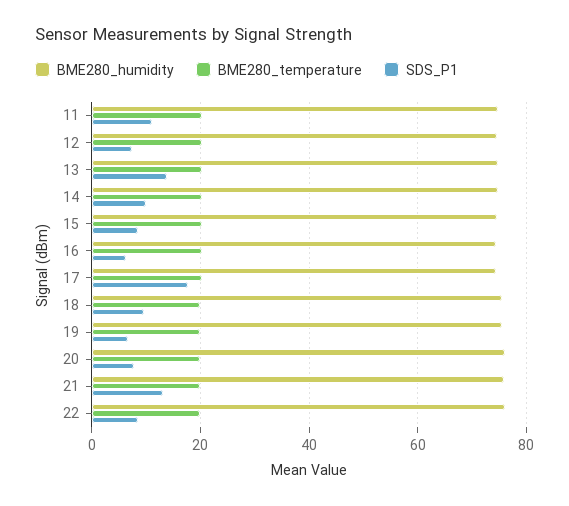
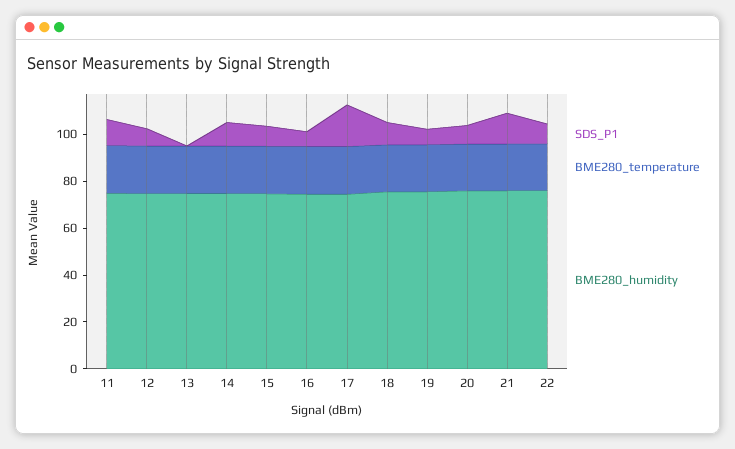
SDS_P1, 13: 14 -> 0

